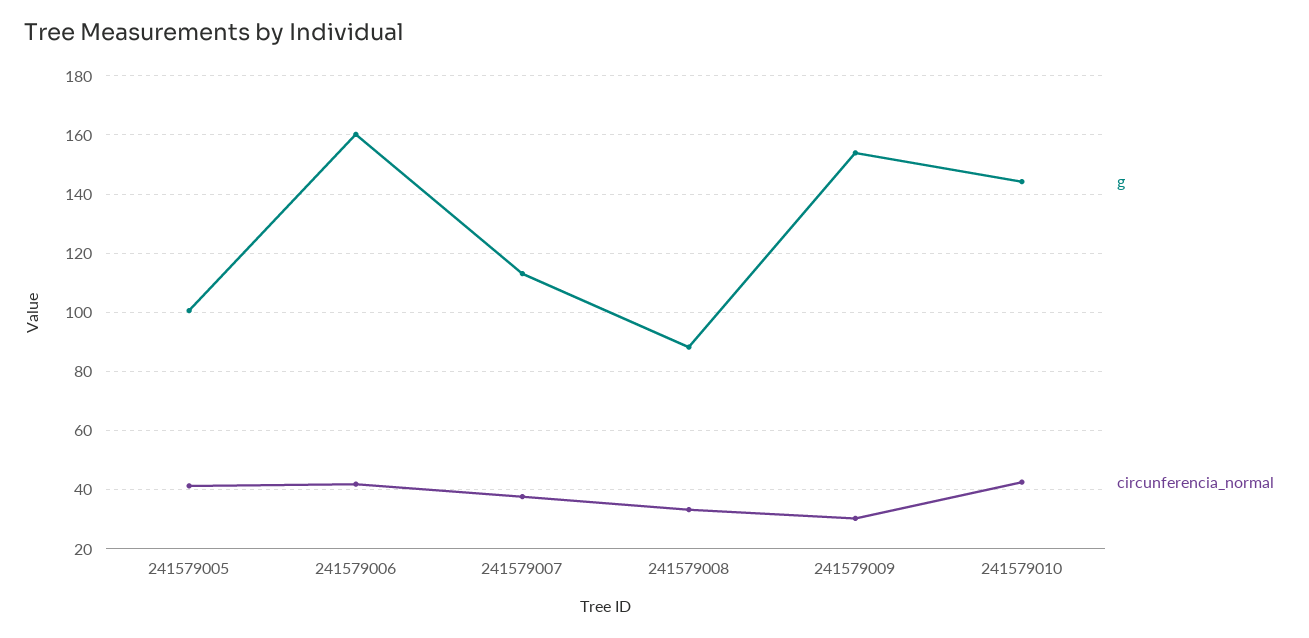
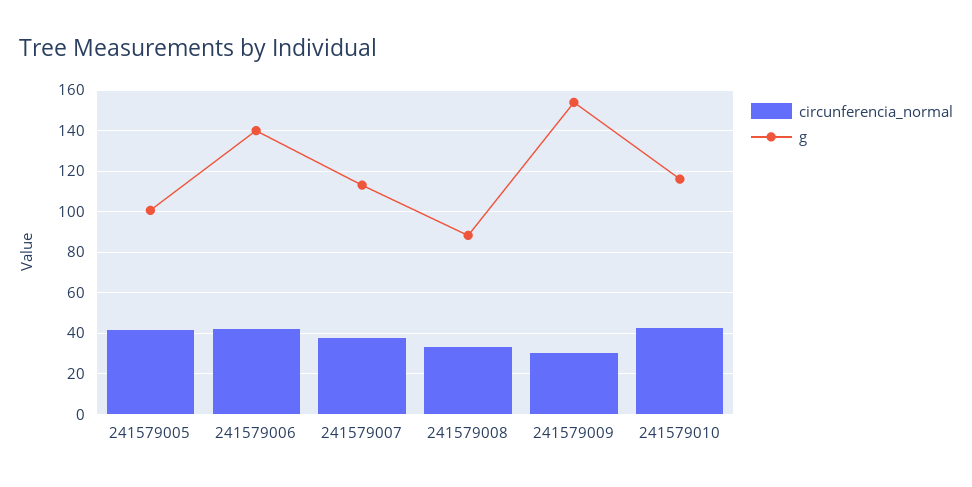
g, 241579006: 160 -> 140
g, 241579010: 145 -> 115

